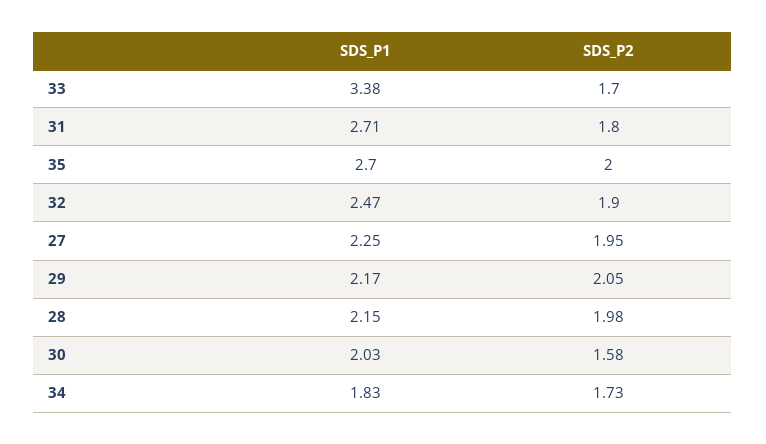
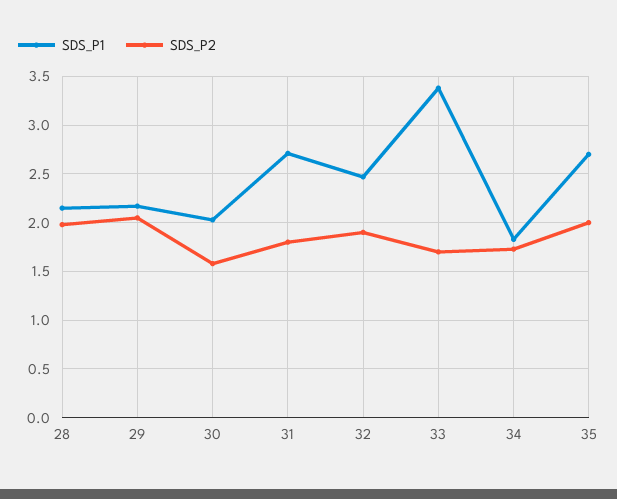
SDS_P1, 27: 2.25 -> none
SDS_P2, 27: 1.95 -> none

